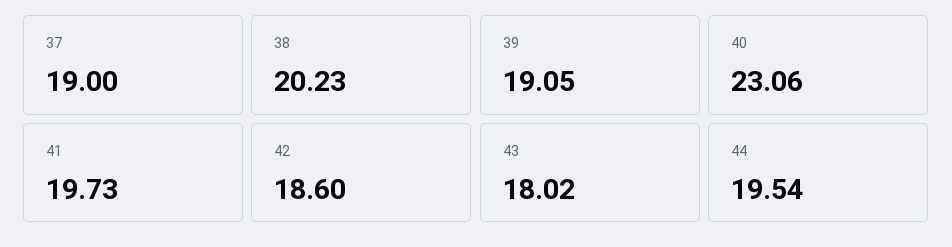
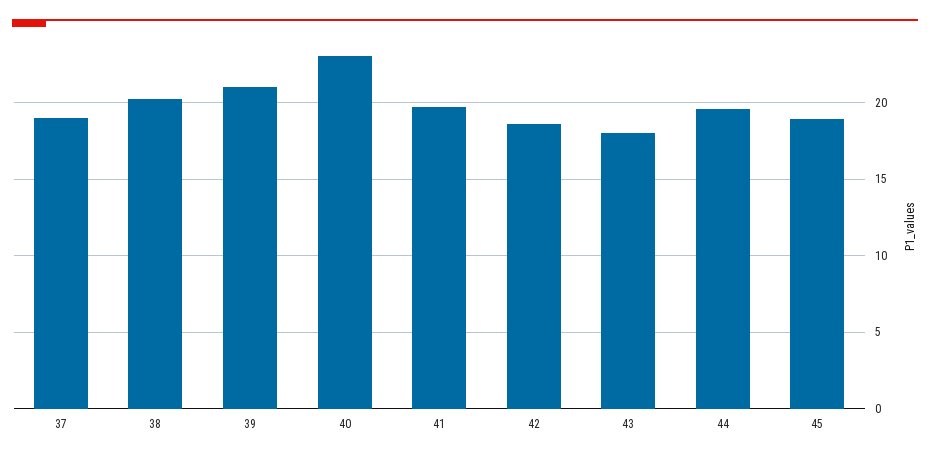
39: 19.05 -> 21
45: none -> 19

